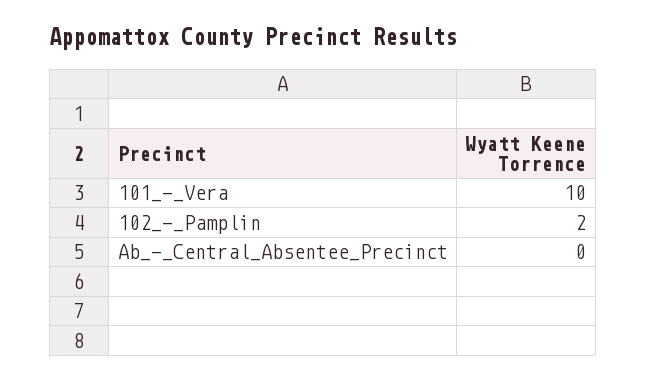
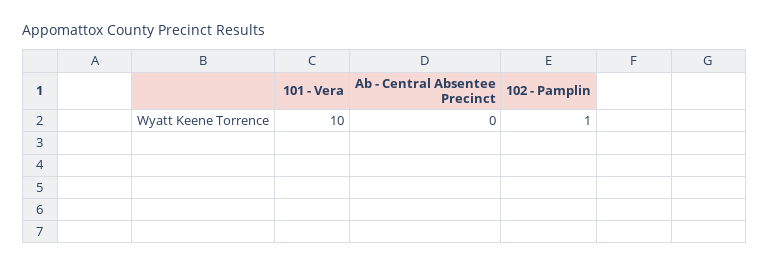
102_-_Pamplin: 2 -> 1

